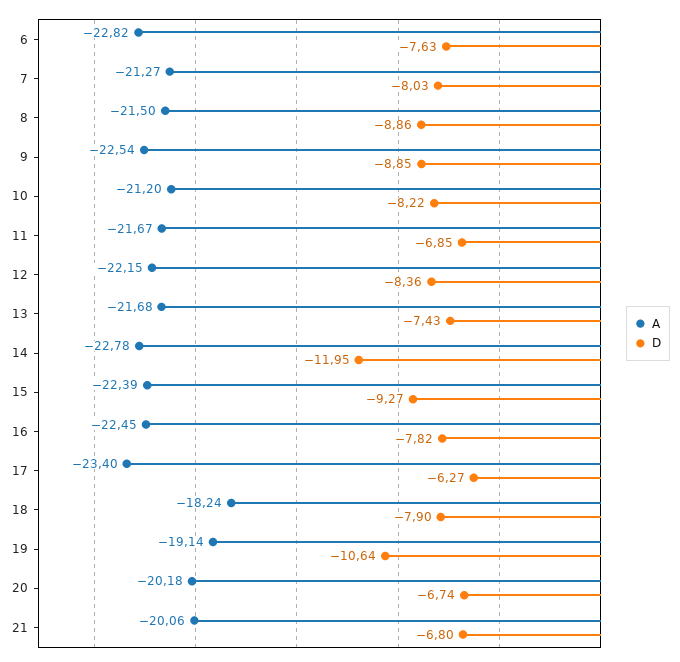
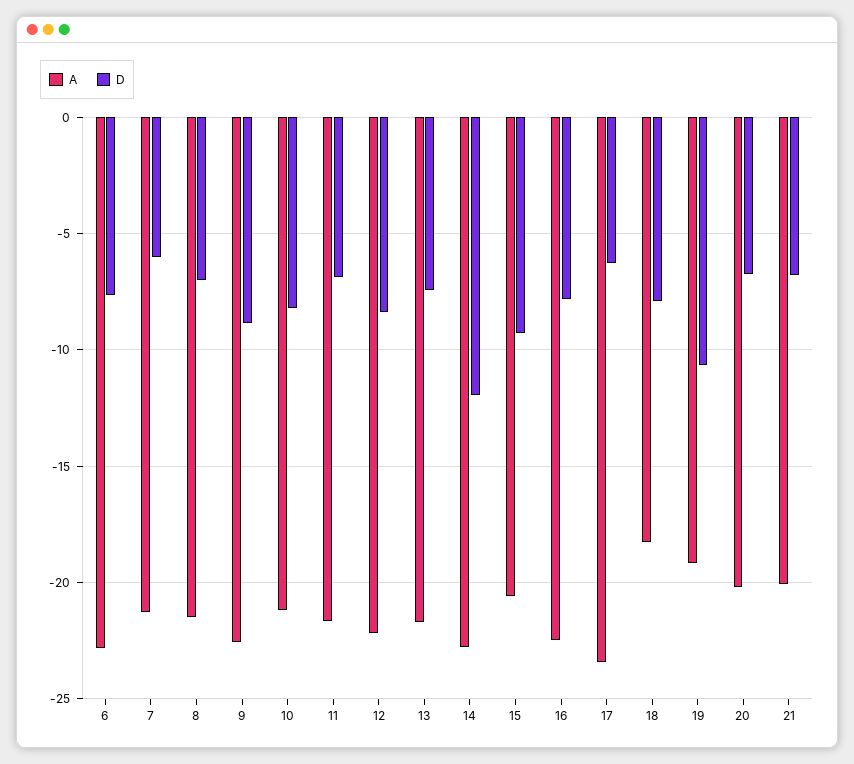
D, 7: -8.03 -> -6
D, 8: -8.86 -> -7
A, 15: -22.39 -> -20.5

